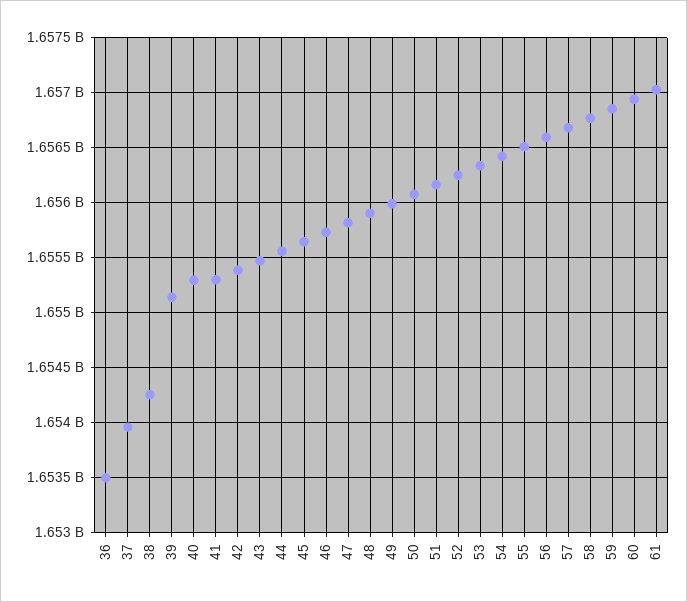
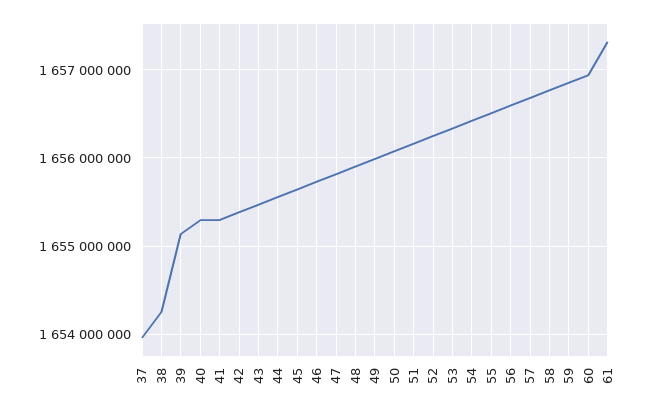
36: 1653500000 -> none
61: 1657000000 -> 1657300000

